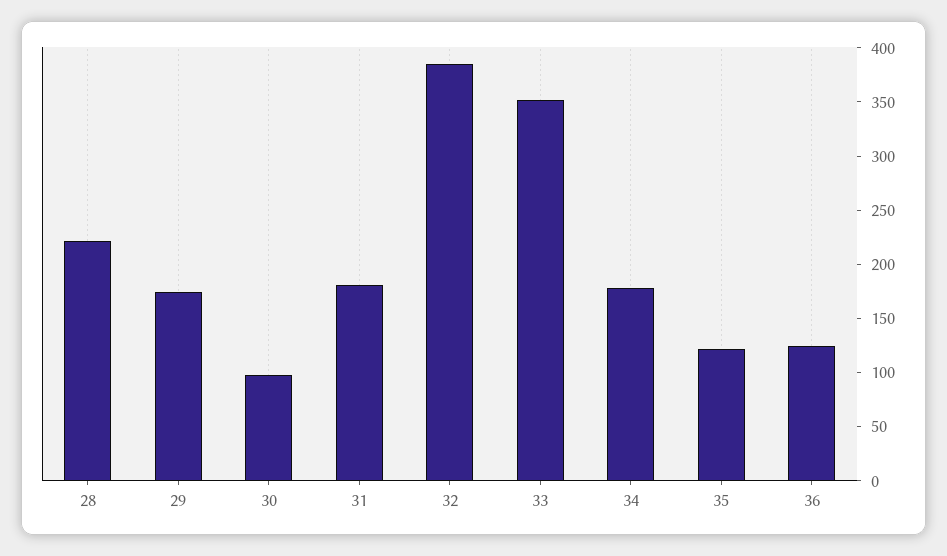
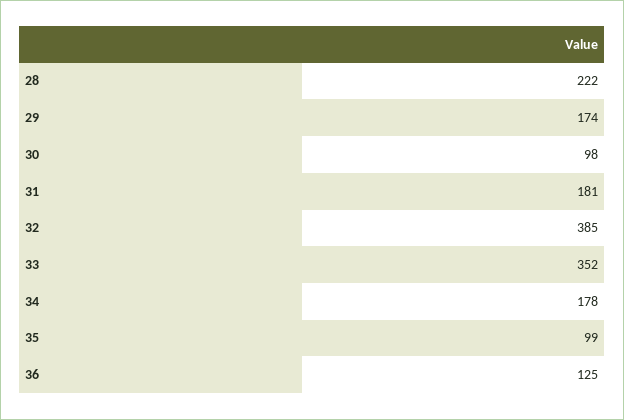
35: 120 -> 99

